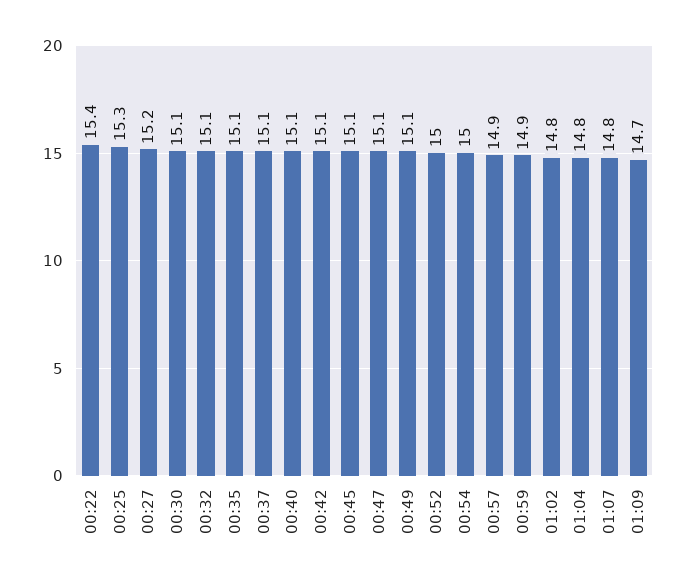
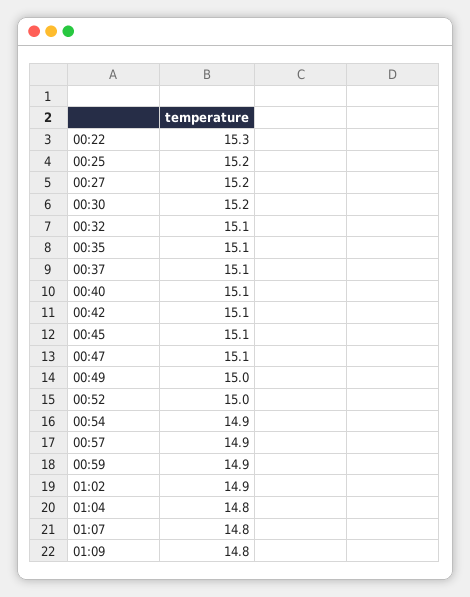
00:22: 15.4 -> 15.3
00:25: 15.3 -> 15.2
00:30: 15.1 -> 15.2
00:49: 15.1 -> 15
00:54: 15 -> 14.9
01:02: 14.8 -> 14.9
01:09: 14.7 -> 14.8

